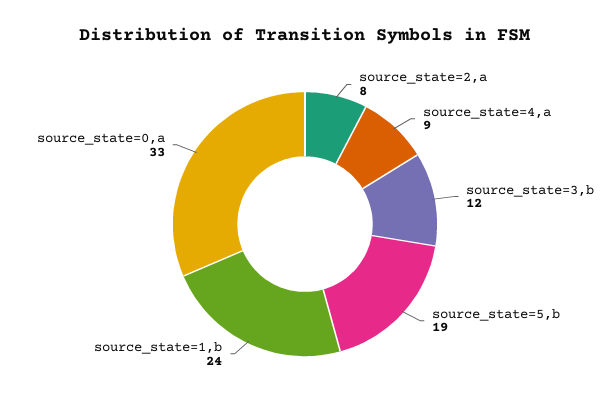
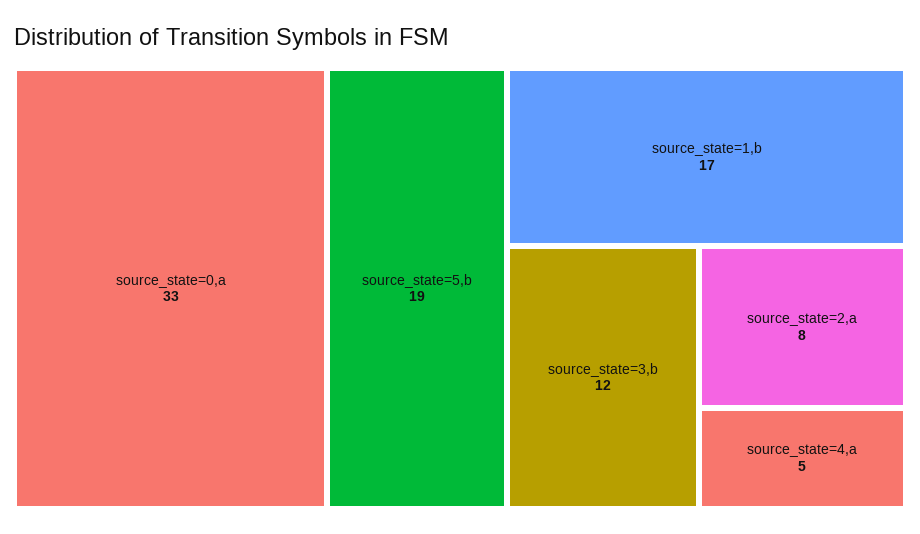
source_state=4,a: 9 -> 5
source_state=1,b: 24 -> 17

